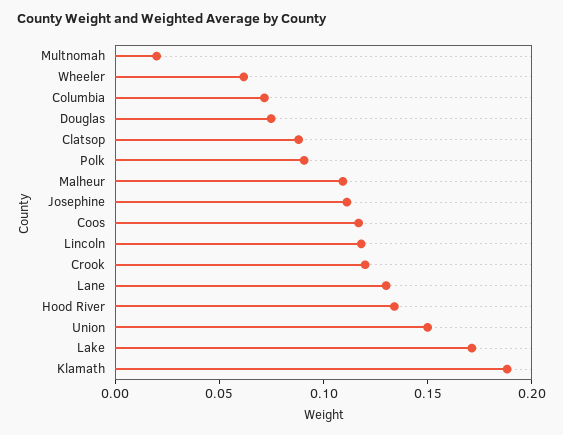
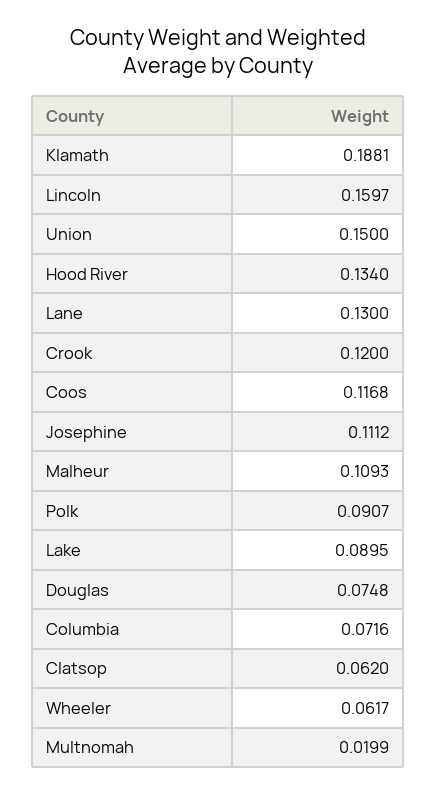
Clatsop: 0.09 -> 0.062
Lincoln: 0.12 -> 0.1597
Lake: 0.17 -> 0.0895

